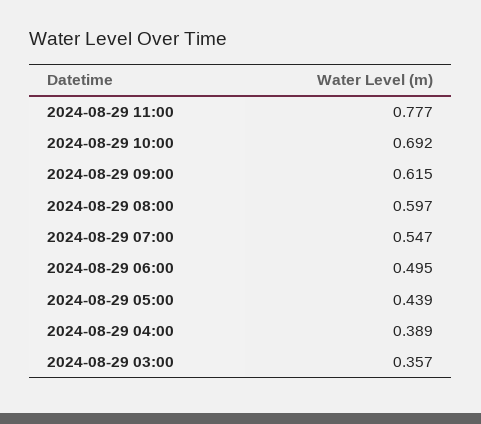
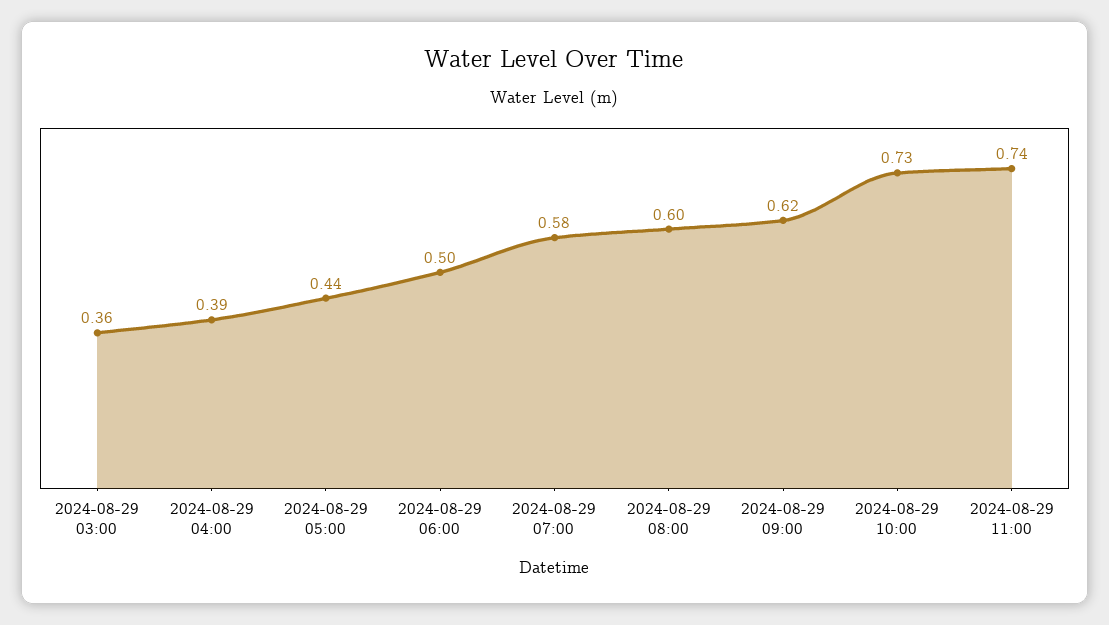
2024-08-29 11:00: 0.777 -> 0.74
2024-08-29 10:00: 0.692 -> 0.73
2024-08-29 07:00: 0.547 -> 0.58

